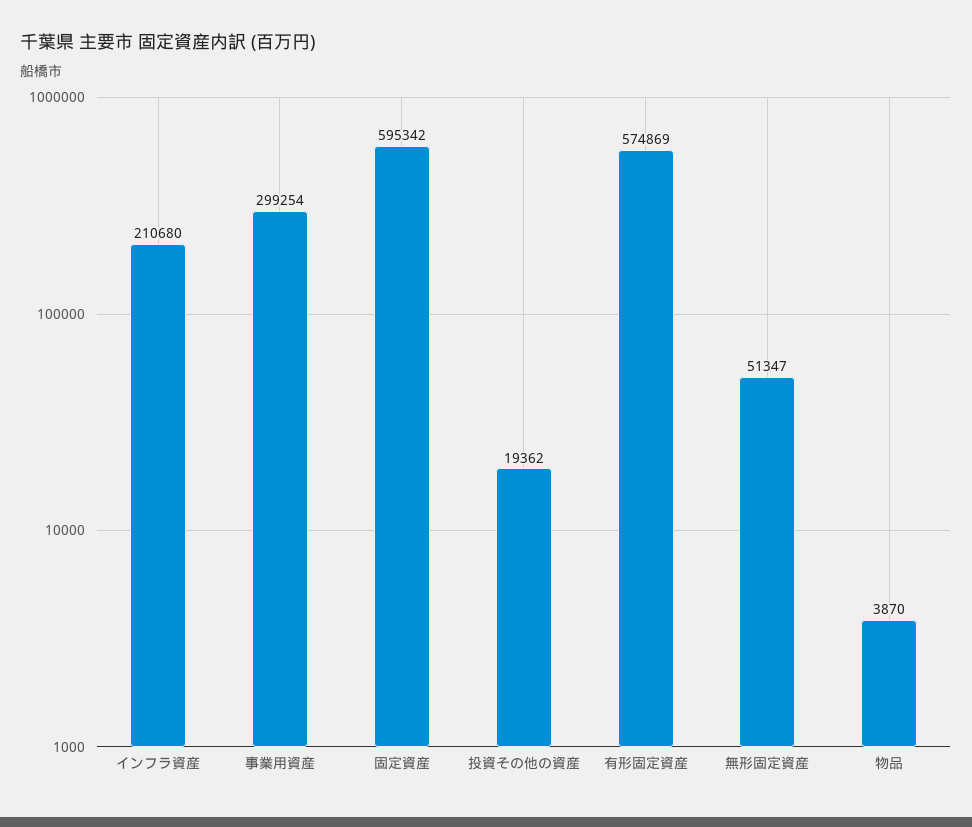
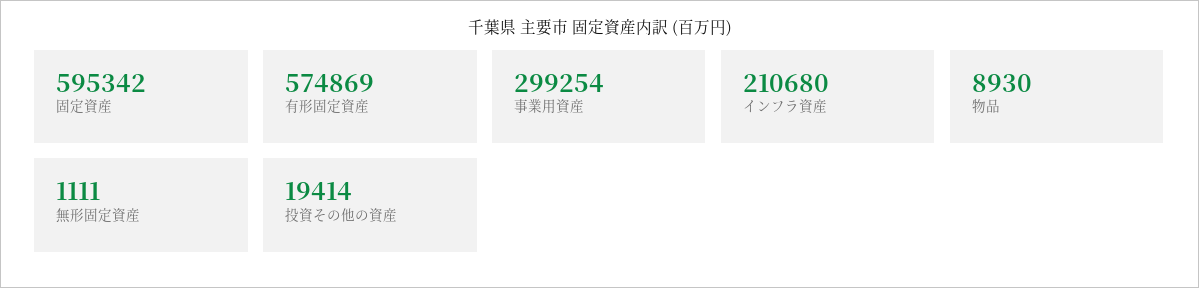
投資その他の資産: 19362 -> 19414
無形固定資産: 51347 -> 1111
物品: 3870 -> 8930

